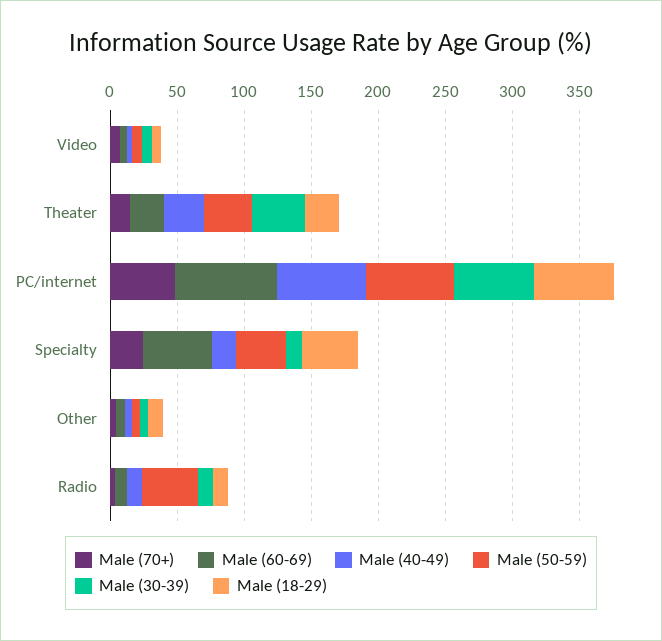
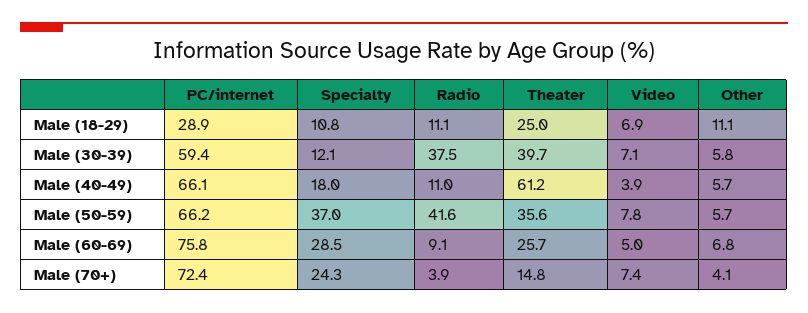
Male (40-49), Theater: 30 -> 61.2
Male (70+), PC/internet: 50 -> 72.4
Male (18-29), PC/internet: 60 -> 28.9
Male (60-69), Specialty: 50 -> 28.5
Male (18-29), Specialty: 40 -> 10.8
Male (30-39), Radio: 10 -> 37.5

